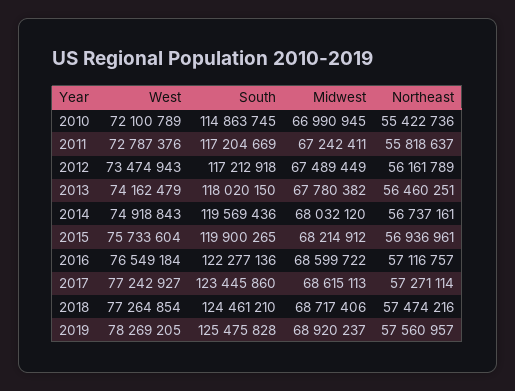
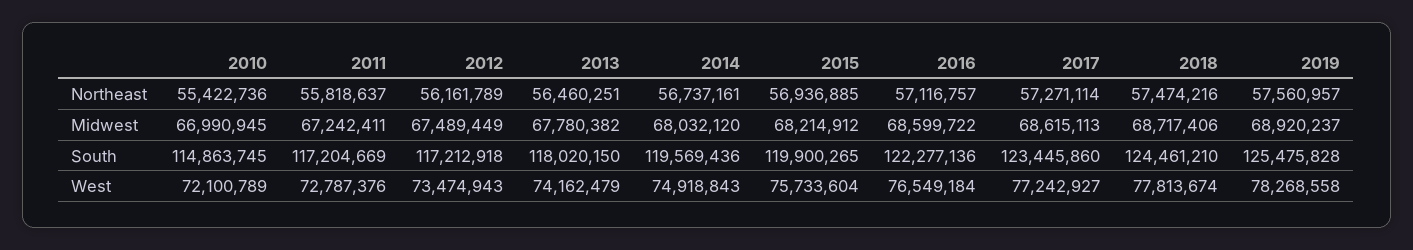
Northeast, 2015: 56936961 -> 56936885
West, 2018: 77264854 -> 77813674
West, 2019: 78269205 -> 78268558

